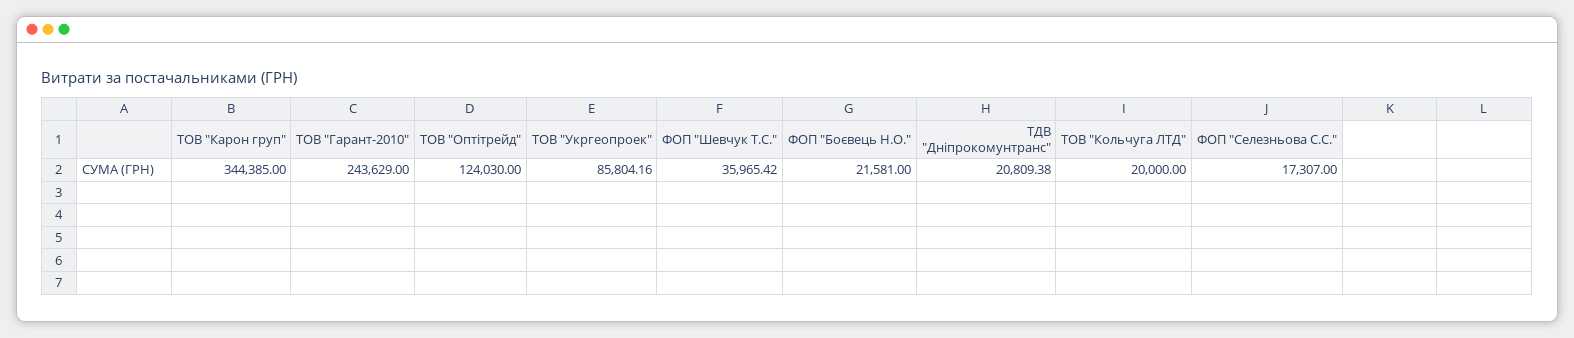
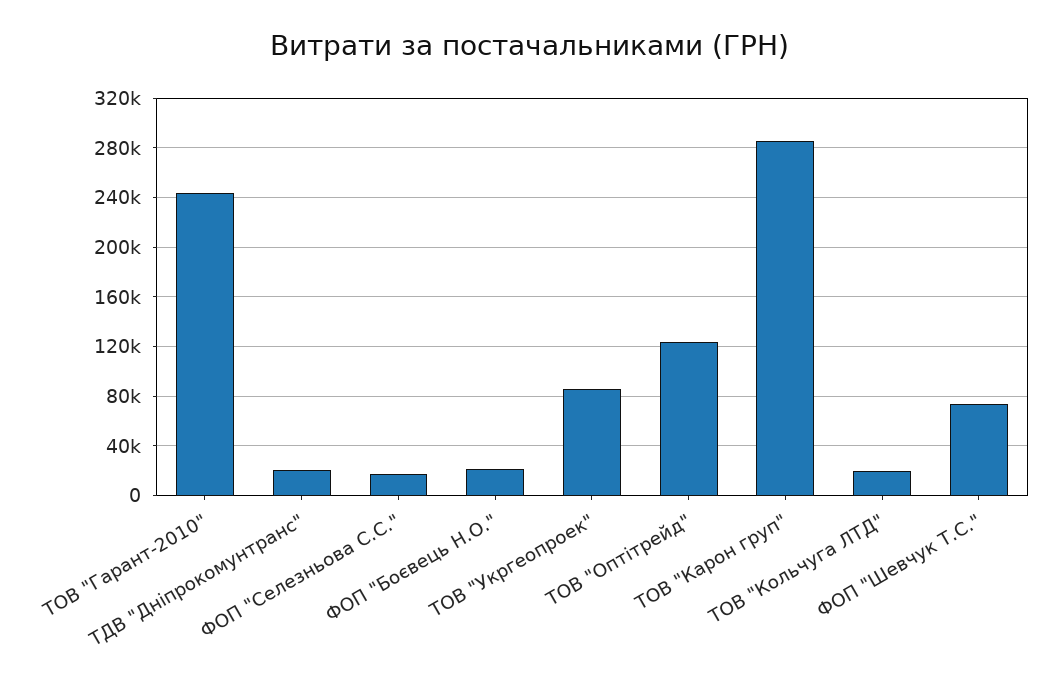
ТОВ "Карон груп": 344385 -> 285000
ФОП "Шевчук Т.С.": 35965.42 -> 75000

